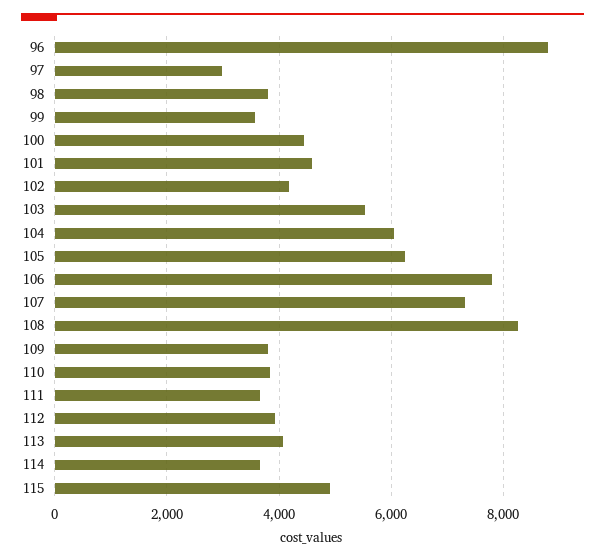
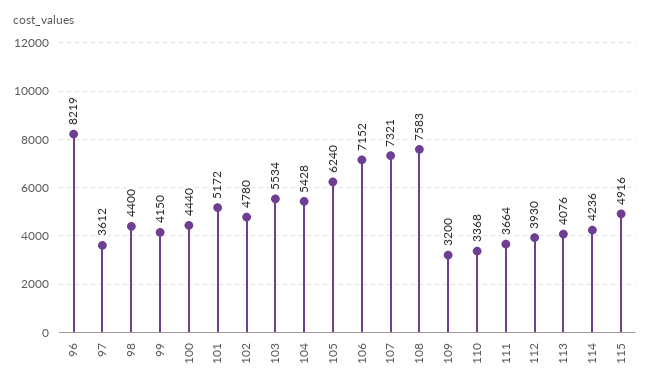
96: 8800 -> 8219
97: 3000 -> 3612
98: 3800 -> 4400
99: 3600 -> 4150
101: 4600 -> 5172
102: 4200 -> 4780
104: 6000 -> 5428
106: 7800 -> 7152
108: 8200 -> 7583
109: 3800 -> 3200
110: 3800 -> 3368
114: 3600 -> 4236

